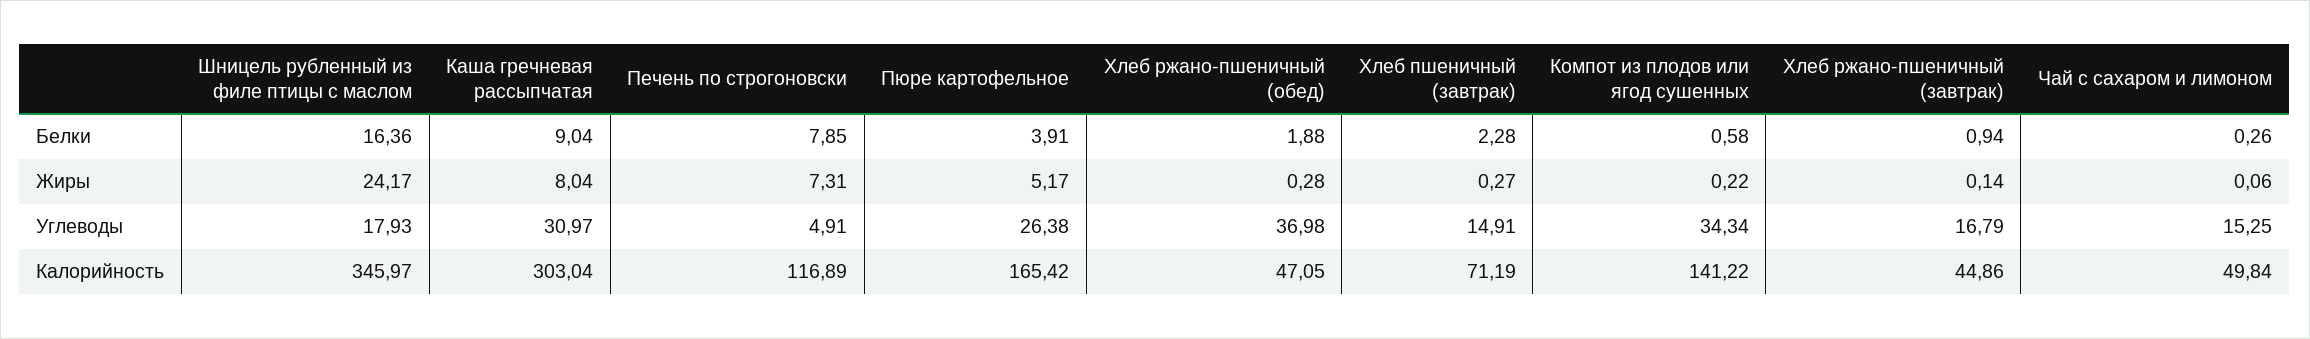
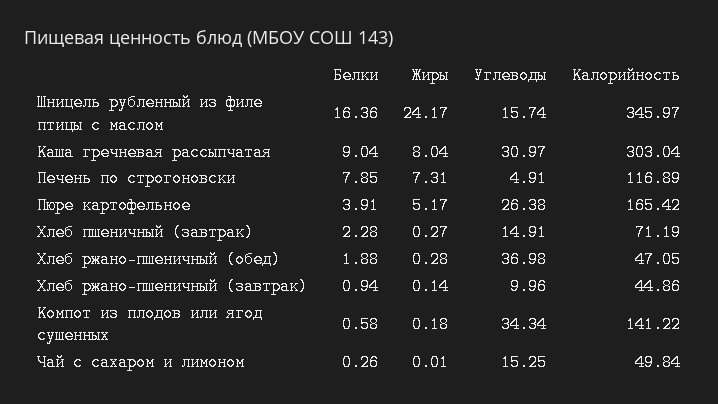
Компот из плодов или ягод сушенных, Жиры: 0.22 -> 0.18
Чай с сахаром и лимоном, Жиры: 0.06 -> 0.01
Шницель рубленный из филе птицы с маслом, Углеводы: 17.93 -> 15.74
Хлеб ржано-пшеничный (завтрак), Углеводы: 16.79 -> 9.96

